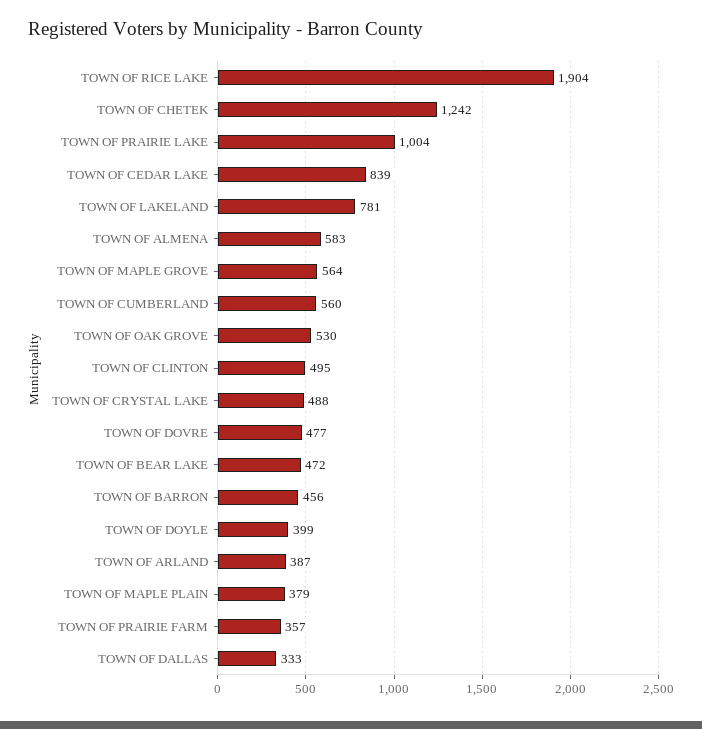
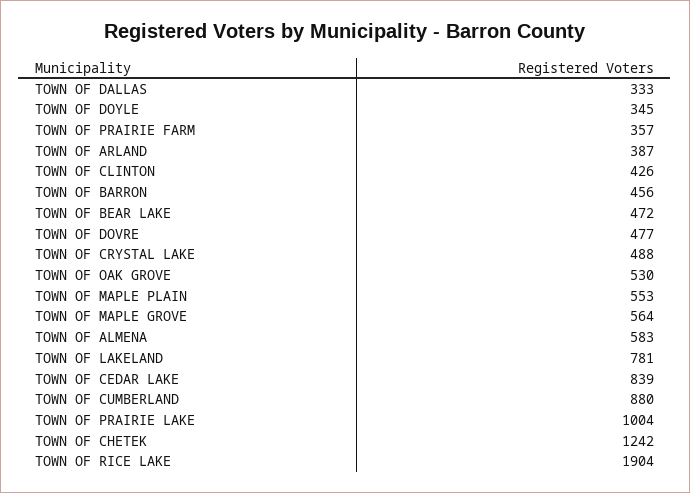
TOWN OF CUMBERLAND: 560 -> 880
TOWN OF CLINTON: 495 -> 426
TOWN OF DOYLE: 399 -> 345
TOWN OF MAPLE PLAIN: 379 -> 553

